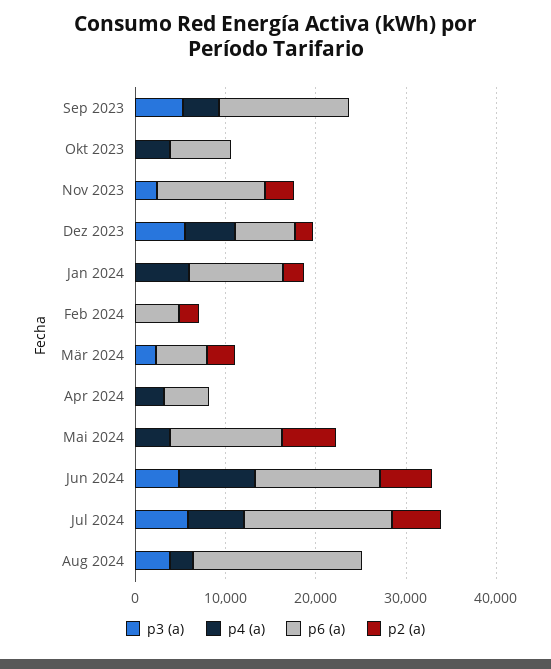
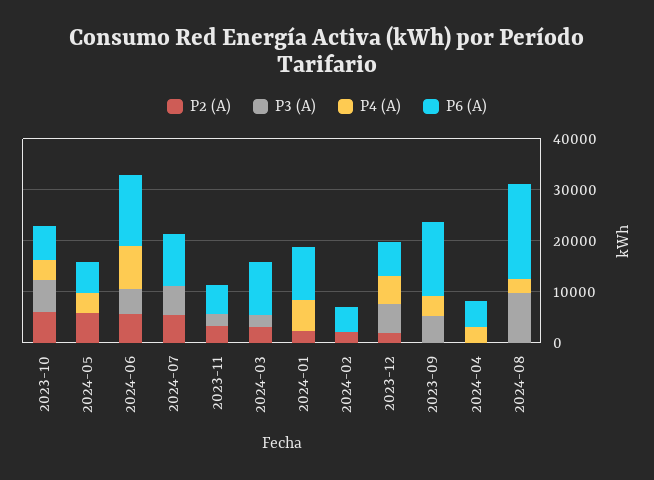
p3 (a), Okt 2023: 0 -> 6000
p2 (a), Okt 2023: 0 -> 6000
p6 (a), Nov 2023: 12000 -> 6000
p6 (a), Mär 2024: 6000 -> 10000
p6 (a), Mai 2024: 12000 -> 6000
p4 (a), Jul 2024: 6000 -> 0
p6 (a), Jul 2024: 16000 -> 10000
p3 (a), Aug 2024: 4000 -> 10000

